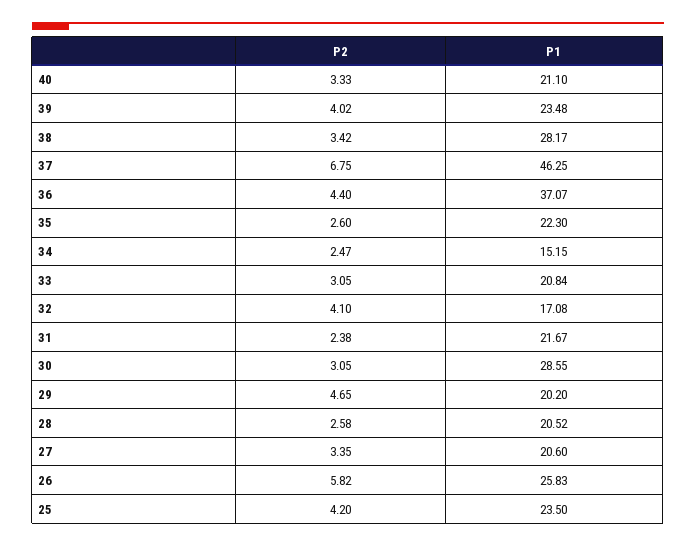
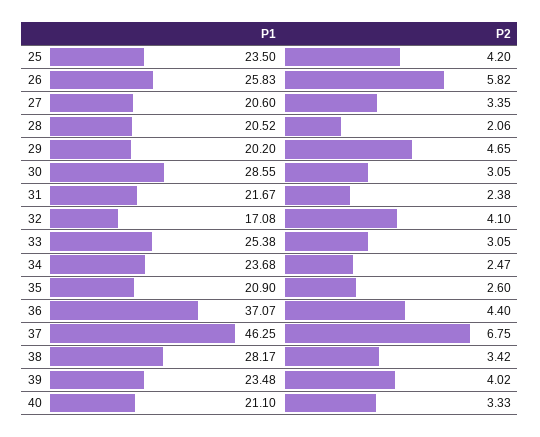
P1, 35: 22.3 -> 20.9
P1, 34: 15.15 -> 23.68
P1, 33: 20.84 -> 25.38
P2, 28: 2.58 -> 2.06

